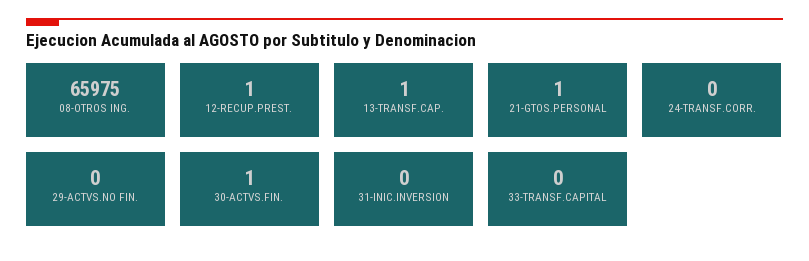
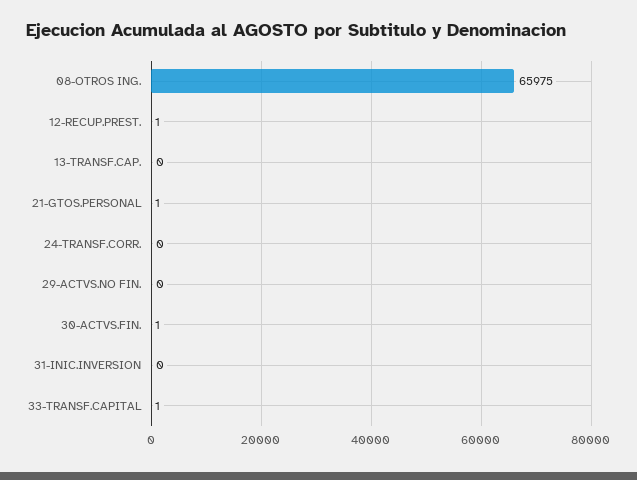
13-TRANSF.CAP.: 1 -> 0
33-TRANSF.CAPITAL: 0 -> 1

